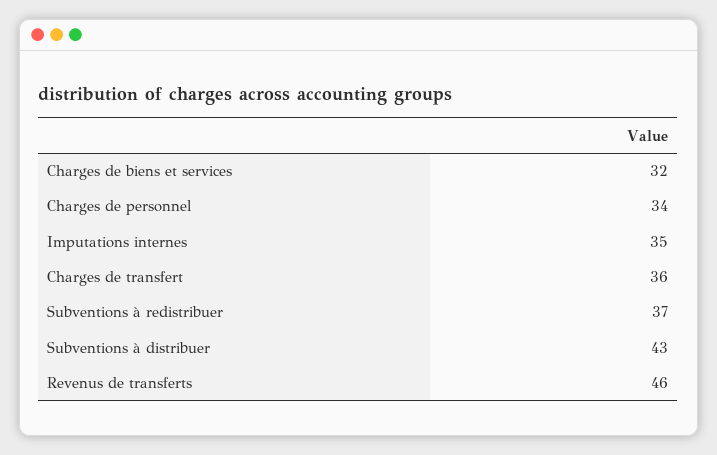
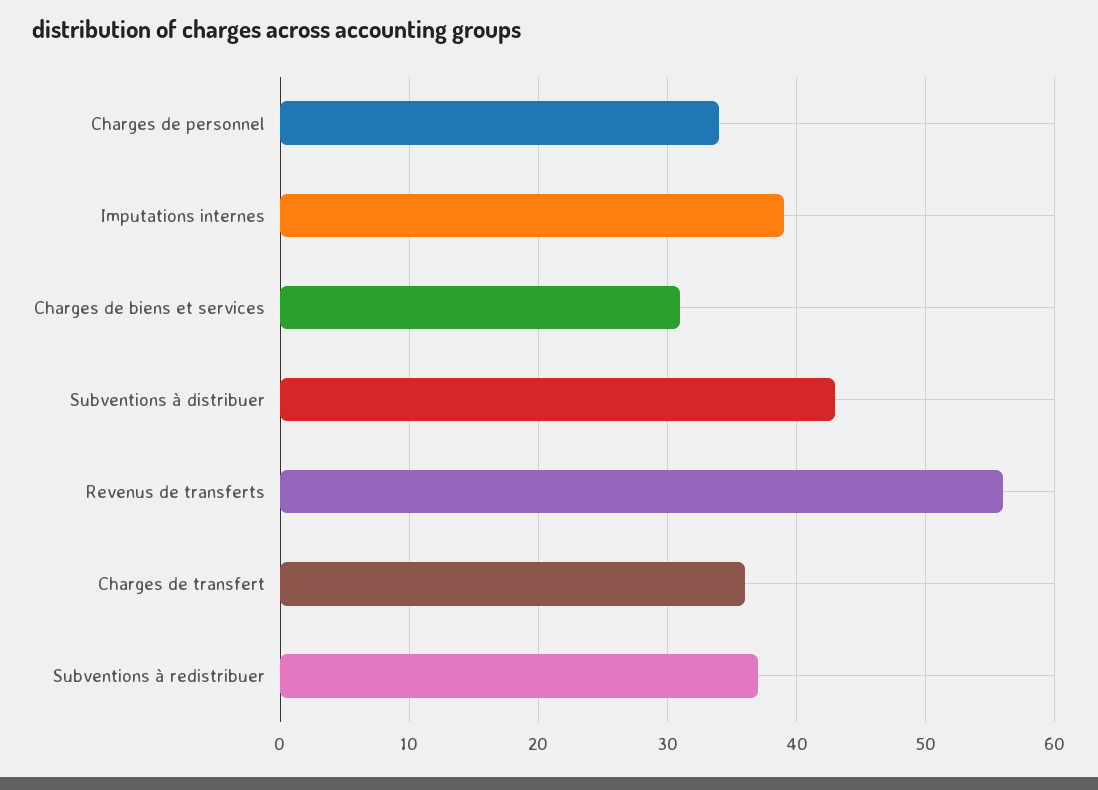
Charges de biens et services: 32 -> 31
Imputations internes: 35 -> 39
Revenus de transferts: 46 -> 56

